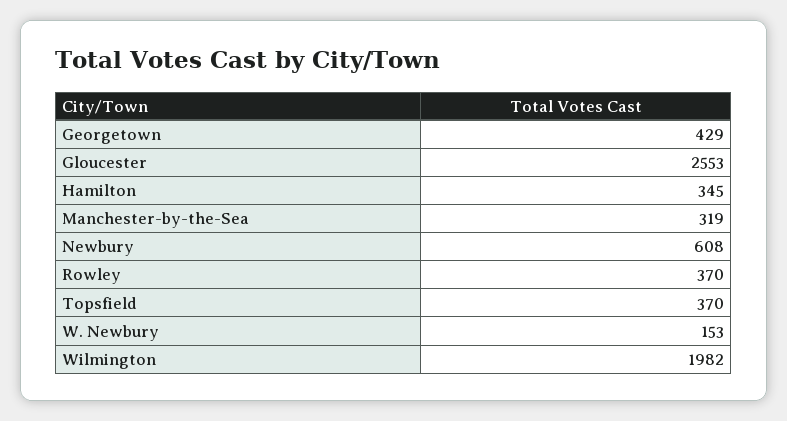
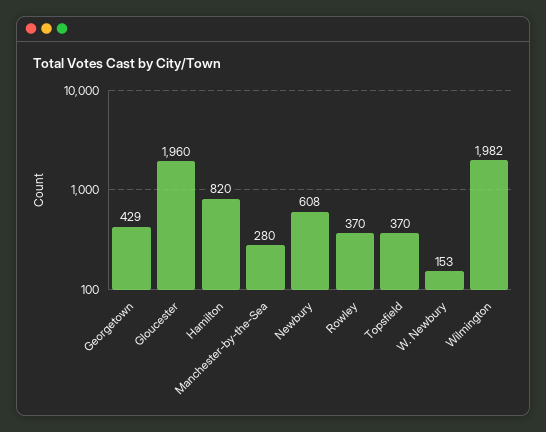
Gloucester: 2553 -> 1960
Hamilton: 345 -> 820
Manchester-by-the-Sea: 319 -> 280

